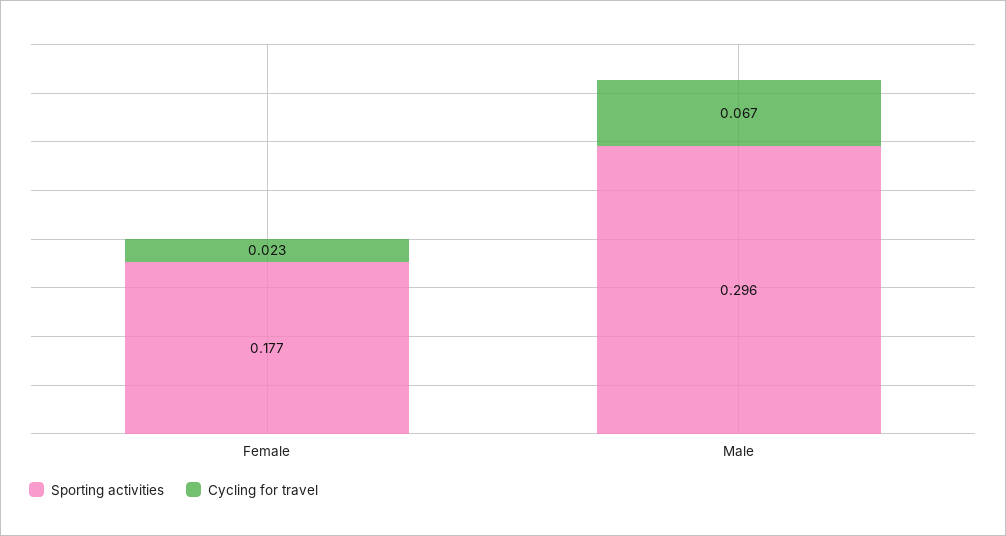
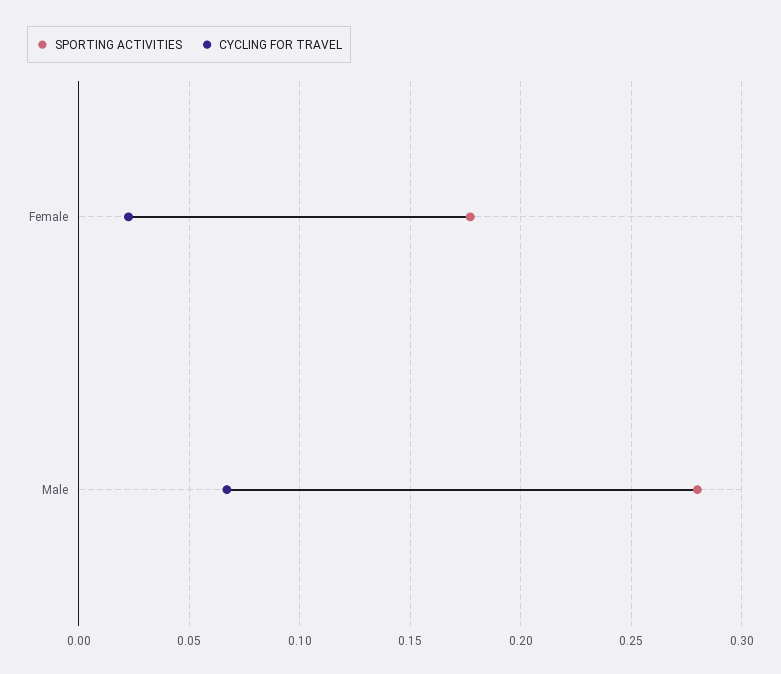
Sporting activities, Male: 0.296 -> 0.28

